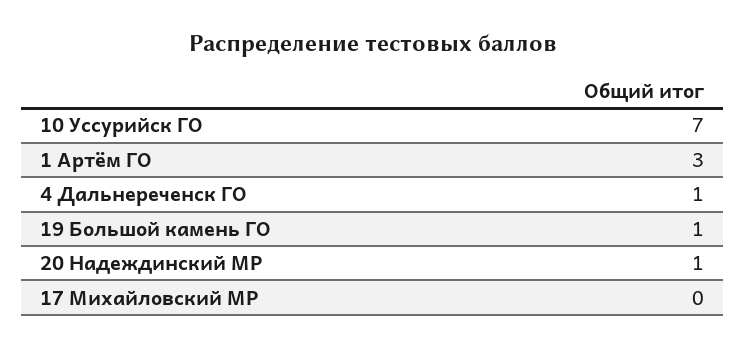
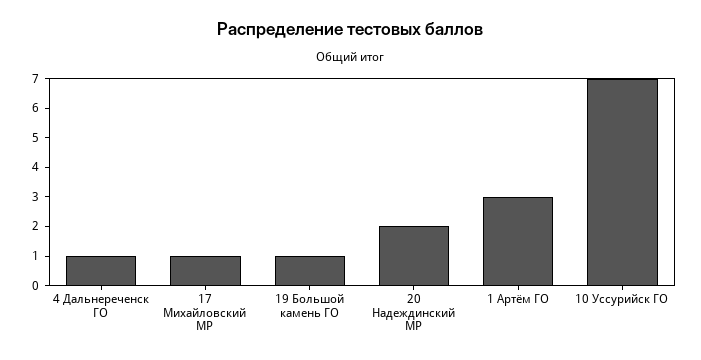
20 Надеждинский МР: 1 -> 2
17 Михайловский МР: 0 -> 1

